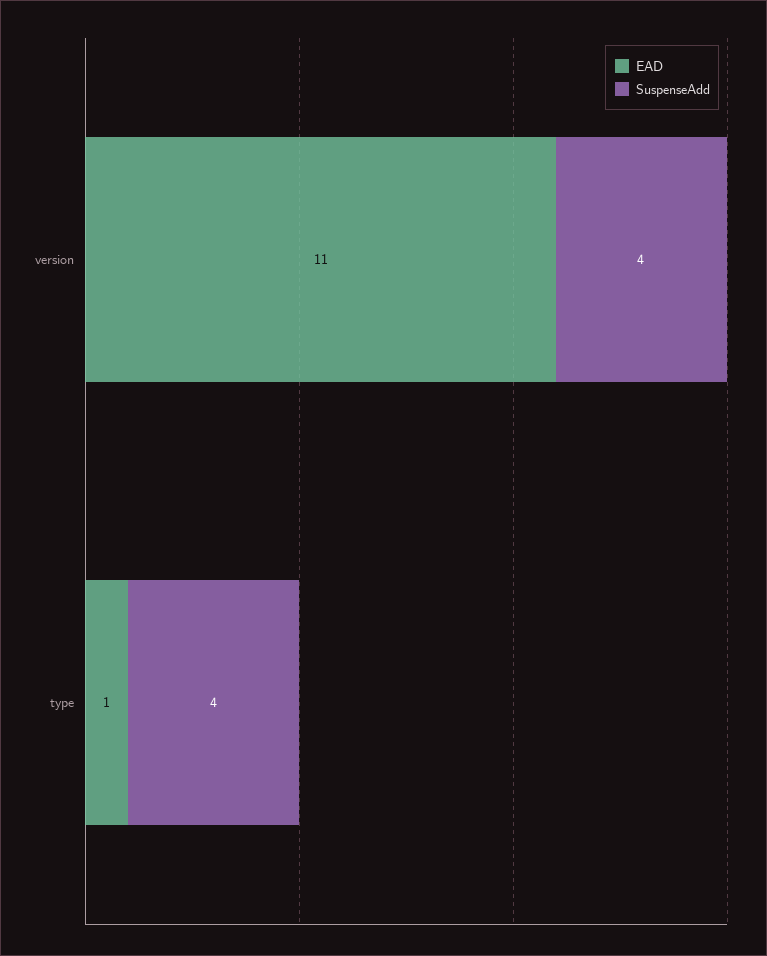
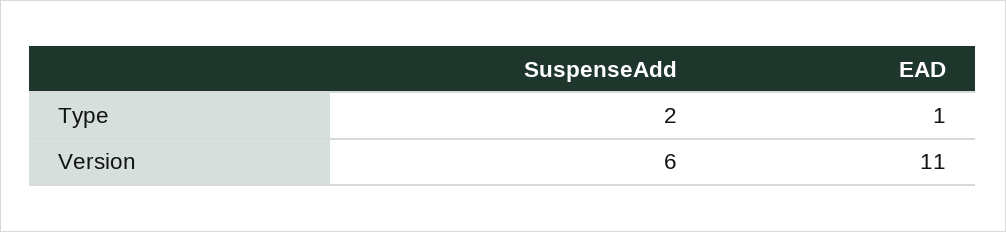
SuspenseAdd, version: 4 -> 6
SuspenseAdd, type: 4 -> 2

